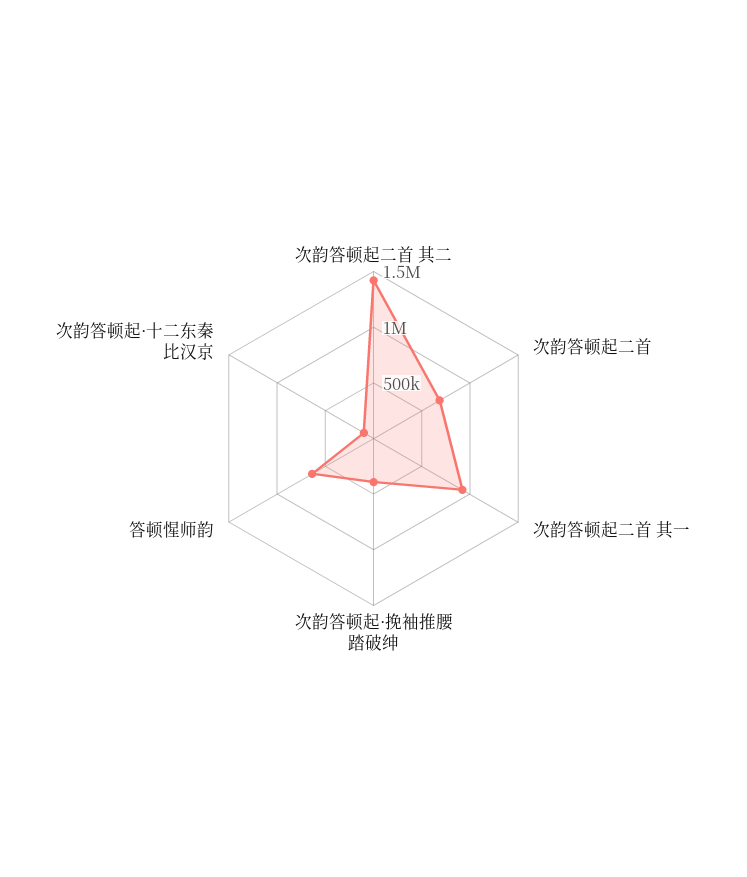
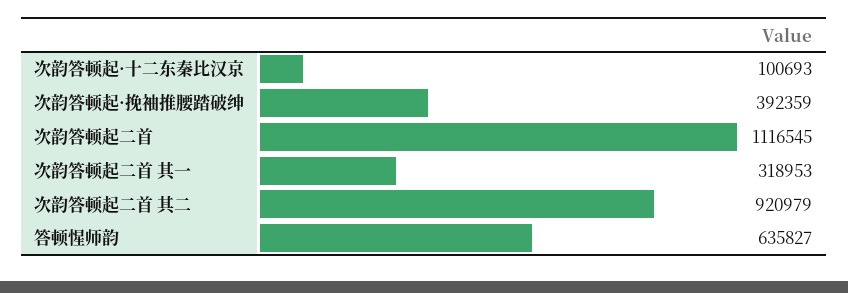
次韵答顿起二首 其二: 1400000 -> 920979
次韵答顿起二首: 700000 -> 1116545
次韵答顿起二首 其一: 900000 -> 318953

